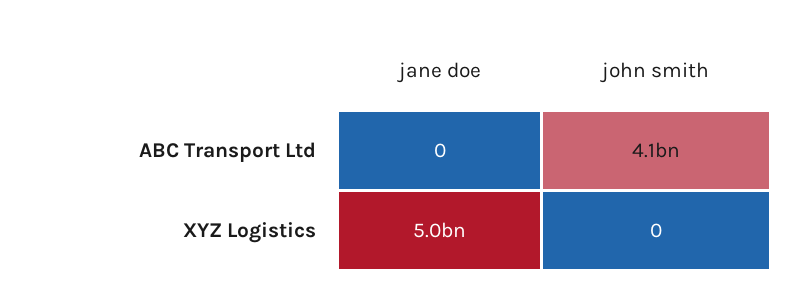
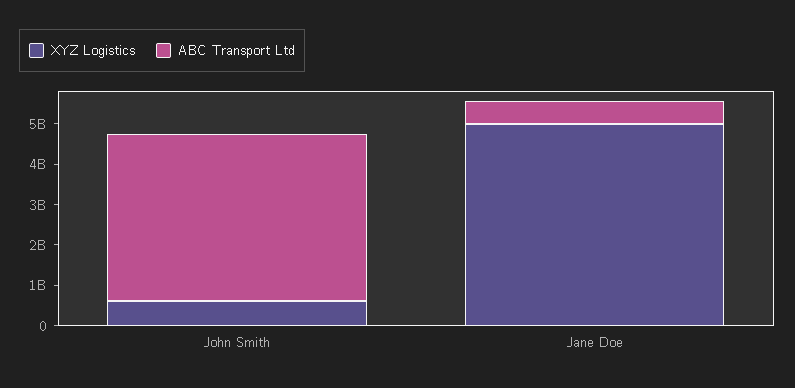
ABC Transport Ltd, jane doe: 0 -> 600000000
XYZ Logistics, john smith: 0 -> 600000000

